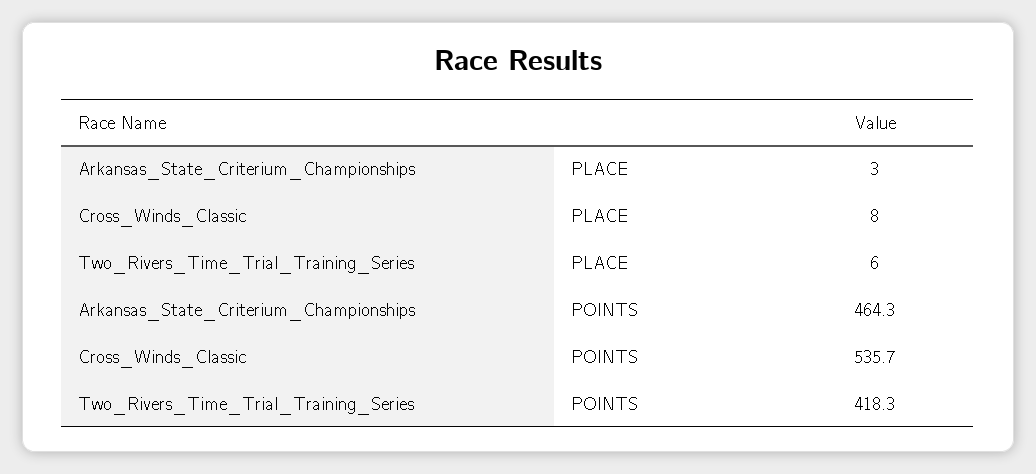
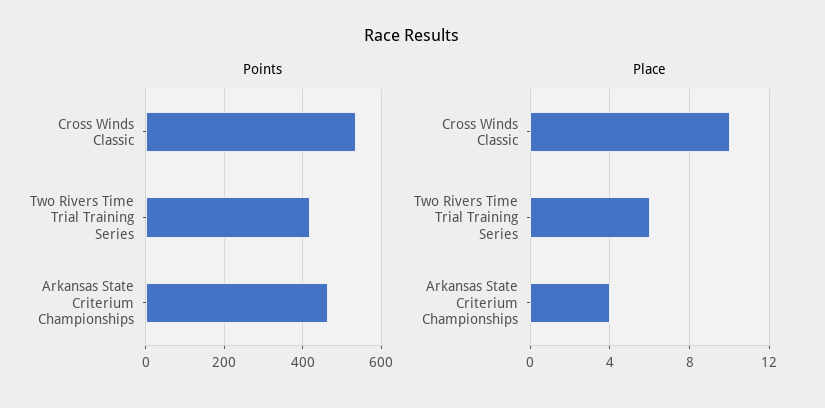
PLACE, Arkansas_State_Criterium_Championships: 3 -> 4
PLACE, Cross_Winds_Classic: 8 -> 10

